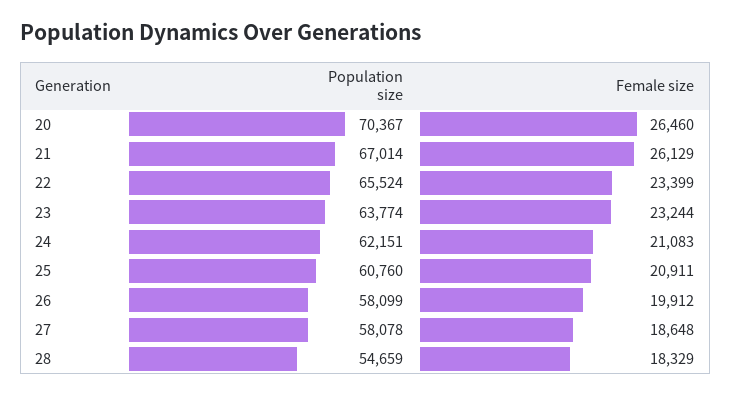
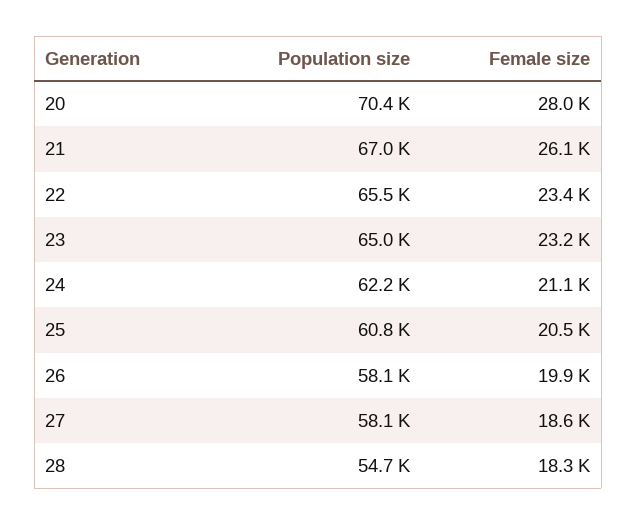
Female size, 20: 26460 -> 28000
Population size, 23: 63774 -> 65000
Female size, 25: 20911 -> 20500

